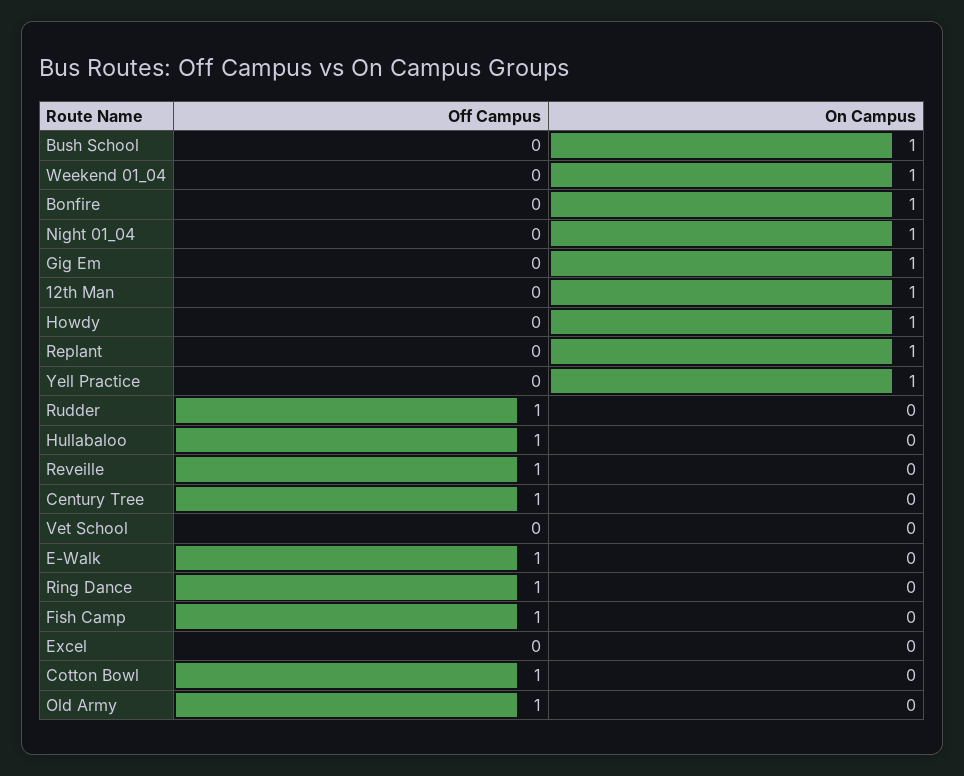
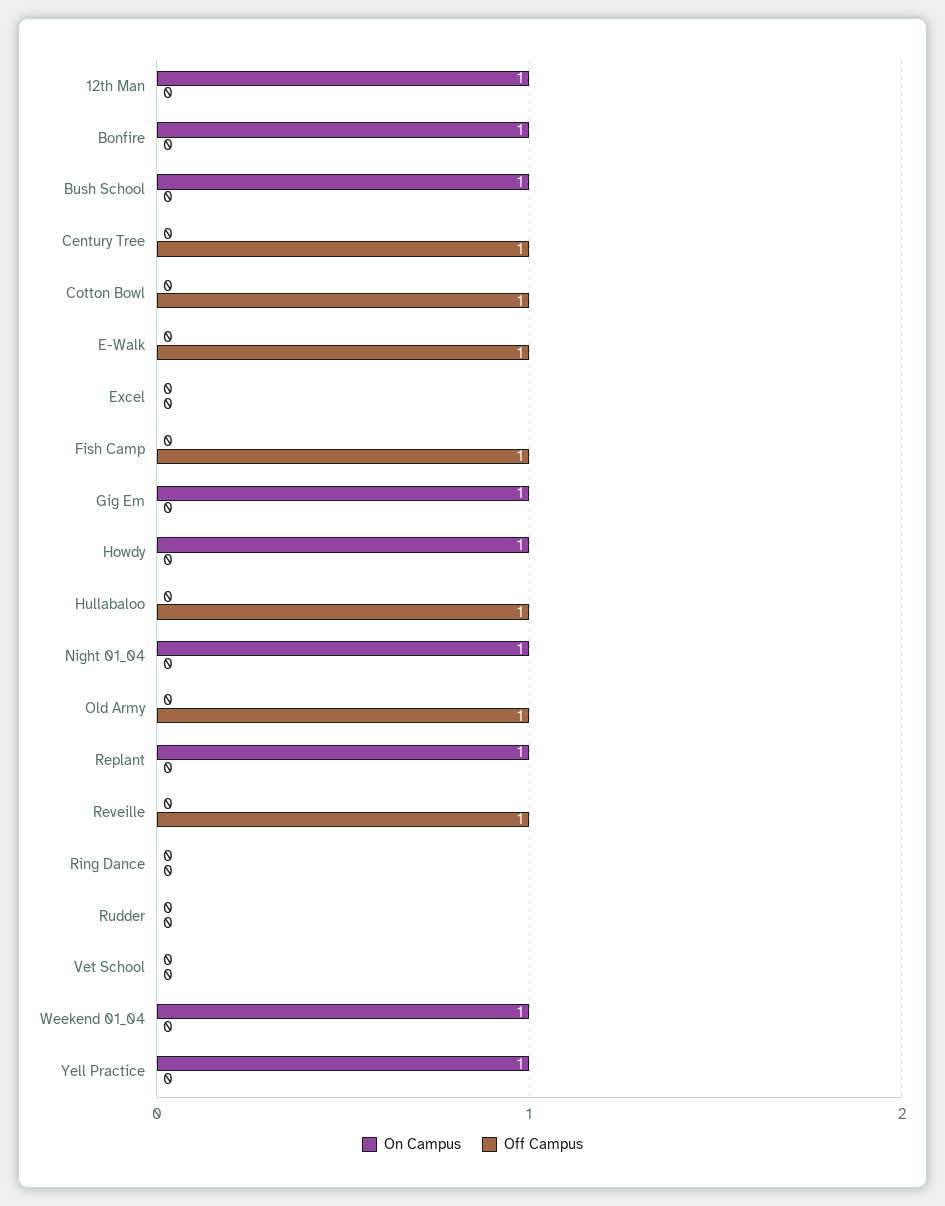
Off Campus, Rudder: 1 -> 0
Off Campus, Ring Dance: 1 -> 0

